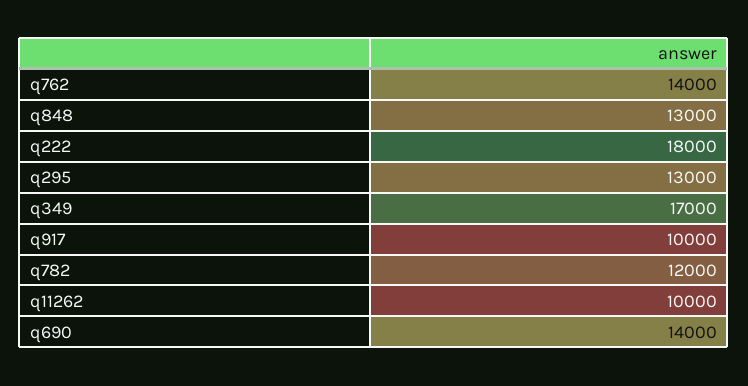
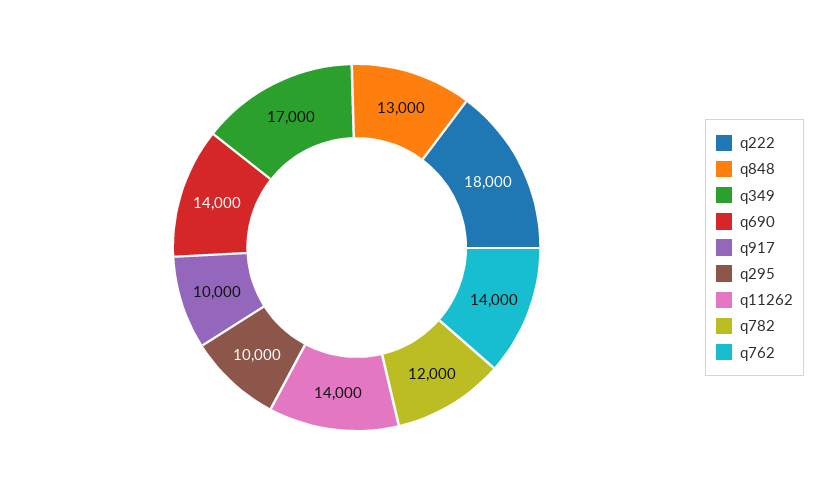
q295: 13000 -> 10000
q11262: 10000 -> 14000

